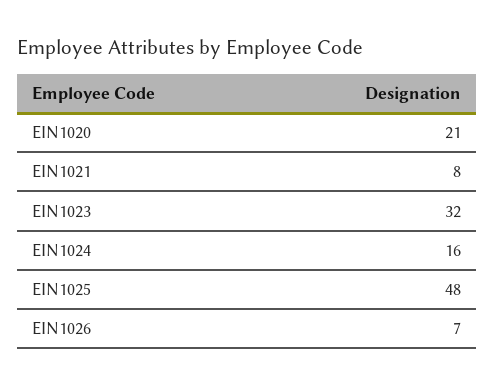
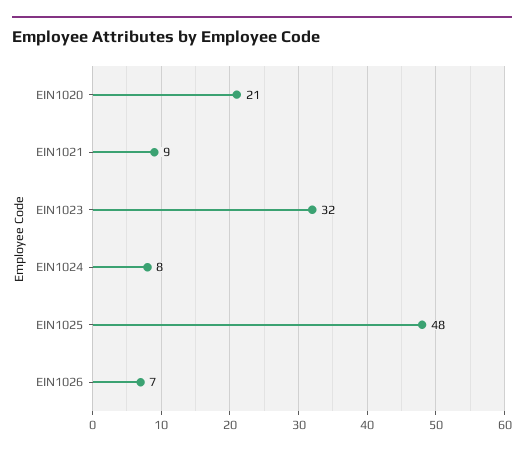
EIN1021: 8 -> 9
EIN1024: 16 -> 8

